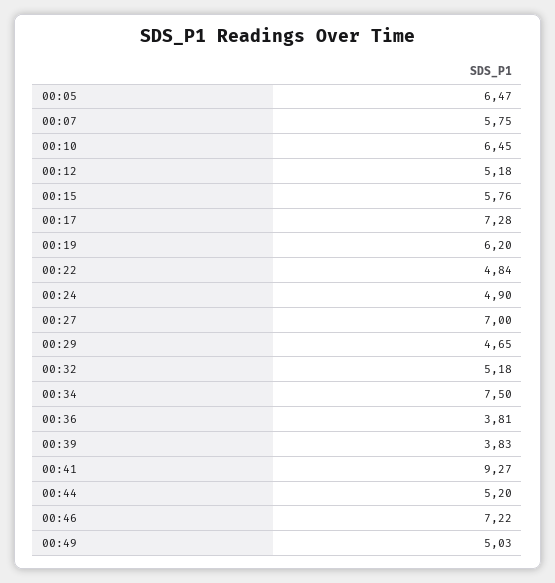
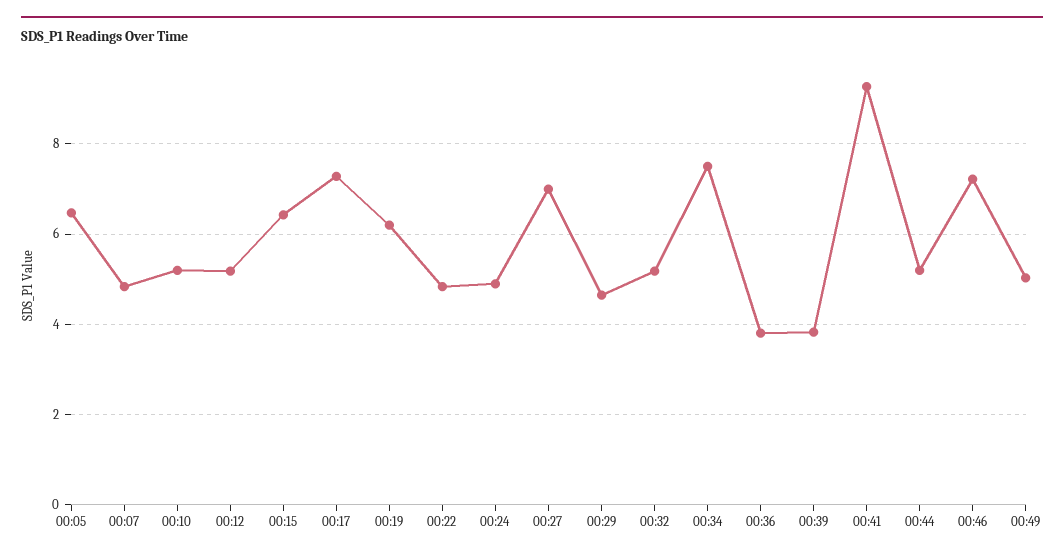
00:07: 5.75 -> 4.8
00:10: 6.45 -> 5.2
00:15: 5.76 -> 6.4

